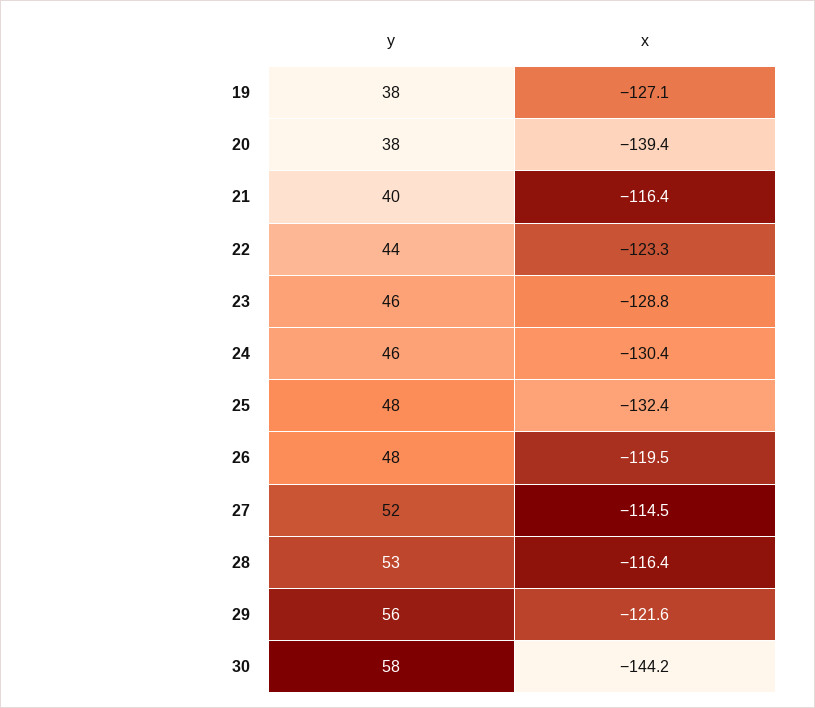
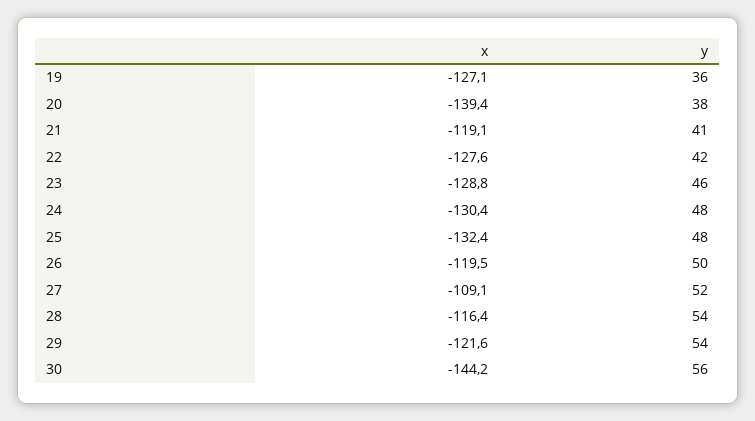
y, 19: 38 -> 36
y, 21: 40 -> 41
x, 21: -116.4 -> -119.1
y, 22: 44 -> 42
x, 22: -123.3 -> -127.6
y, 24: 46 -> 48
y, 26: 48 -> 50
x, 27: -114.5 -> -109.1
y, 28: 53 -> 54
y, 29: 56 -> 54
y, 30: 58 -> 56

